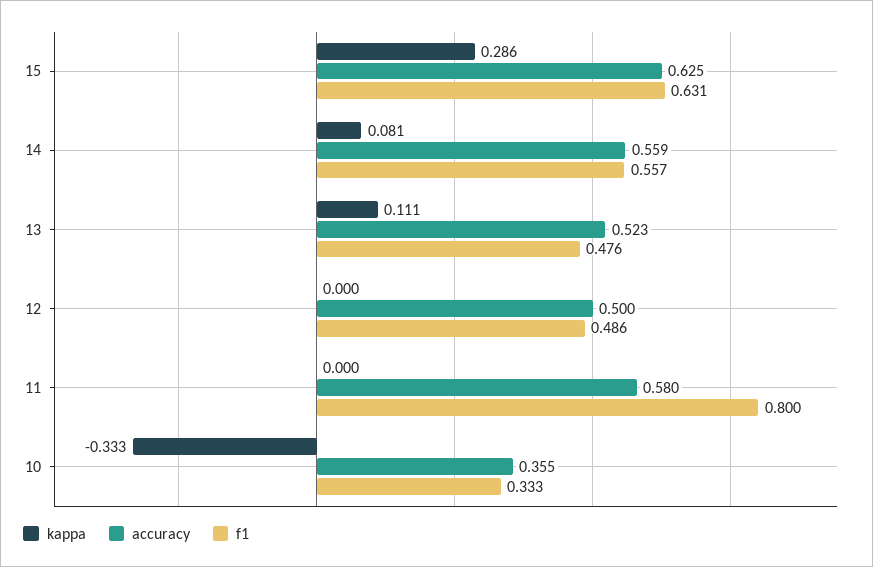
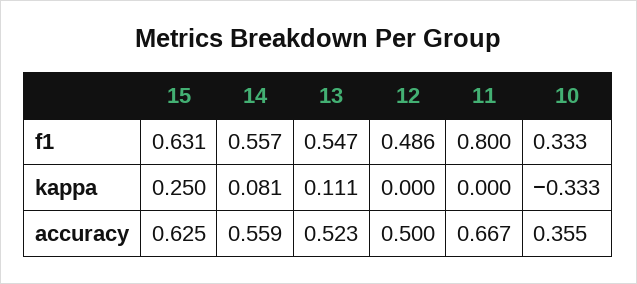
kappa, 15: 0.286 -> 0.25
f1, 13: 0.476 -> 0.547
accuracy, 11: 0.58 -> 0.667

